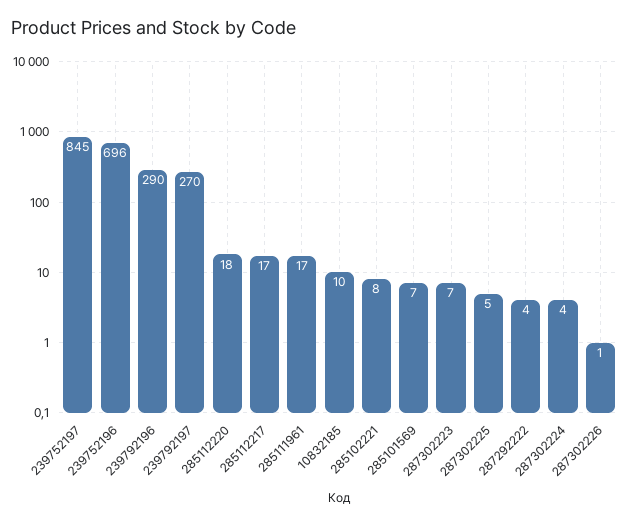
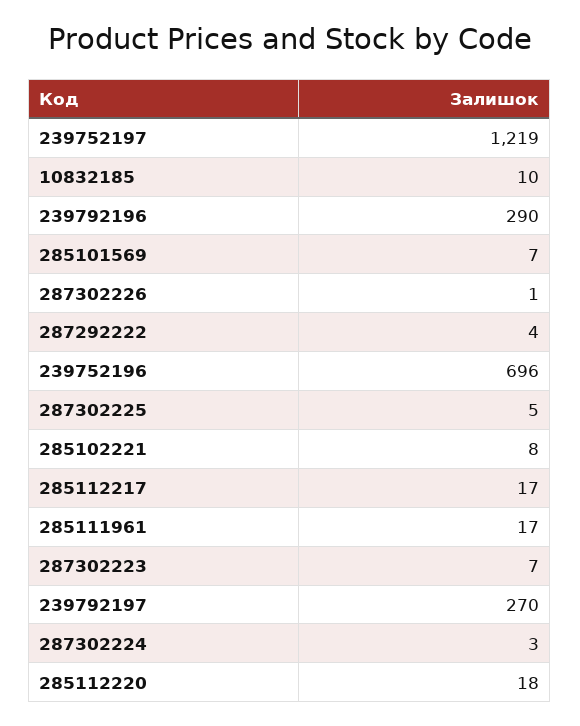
239752197: 845 -> 1219
287302224: 4 -> 3

